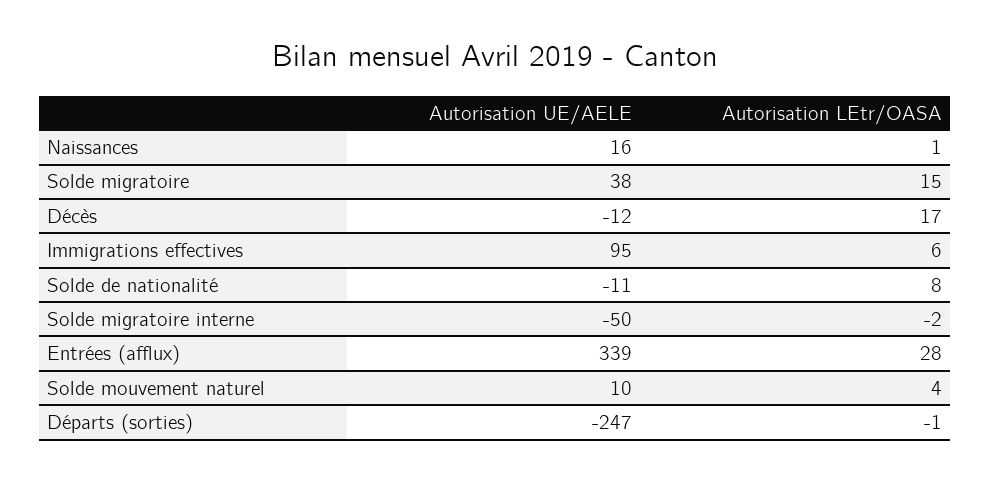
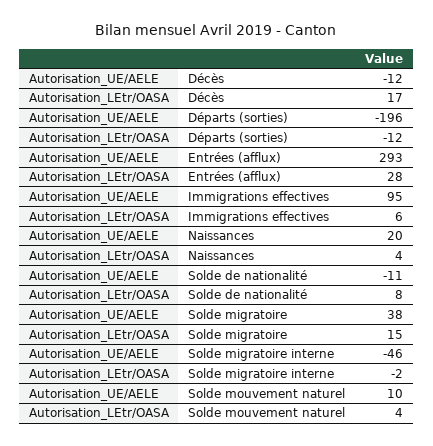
Autorisation UE/AELE, Naissances: 16 -> 20
Autorisation LEtr/OASA, Naissances: 1 -> 4
Autorisation UE/AELE, Solde migratoire interne: -50 -> -46
Autorisation UE/AELE, Entrées (afflux): 339 -> 293
Autorisation UE/AELE, Départs (sorties): -247 -> -196
Autorisation LEtr/OASA, Départs (sorties): -1 -> -12

